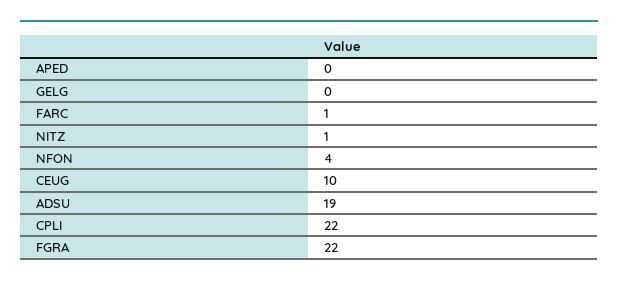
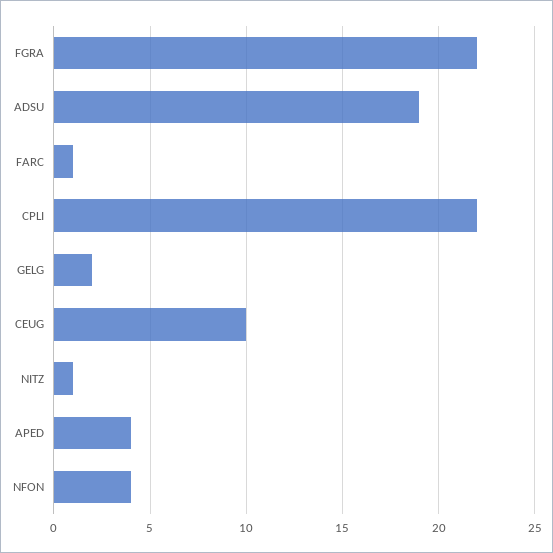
APED: 0 -> 4
GELG: 0 -> 2

